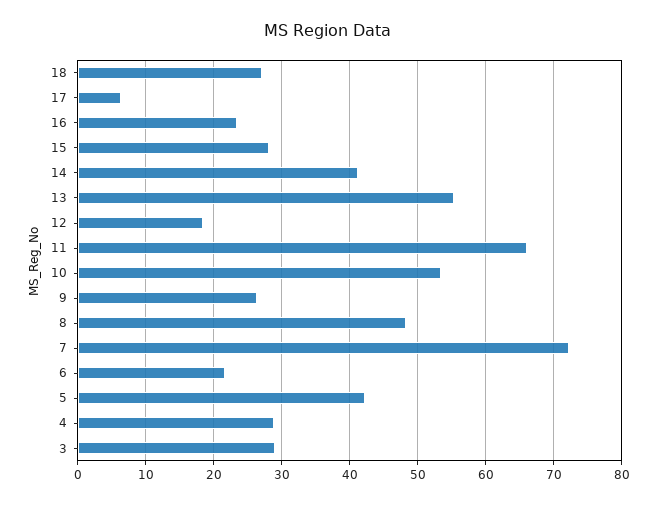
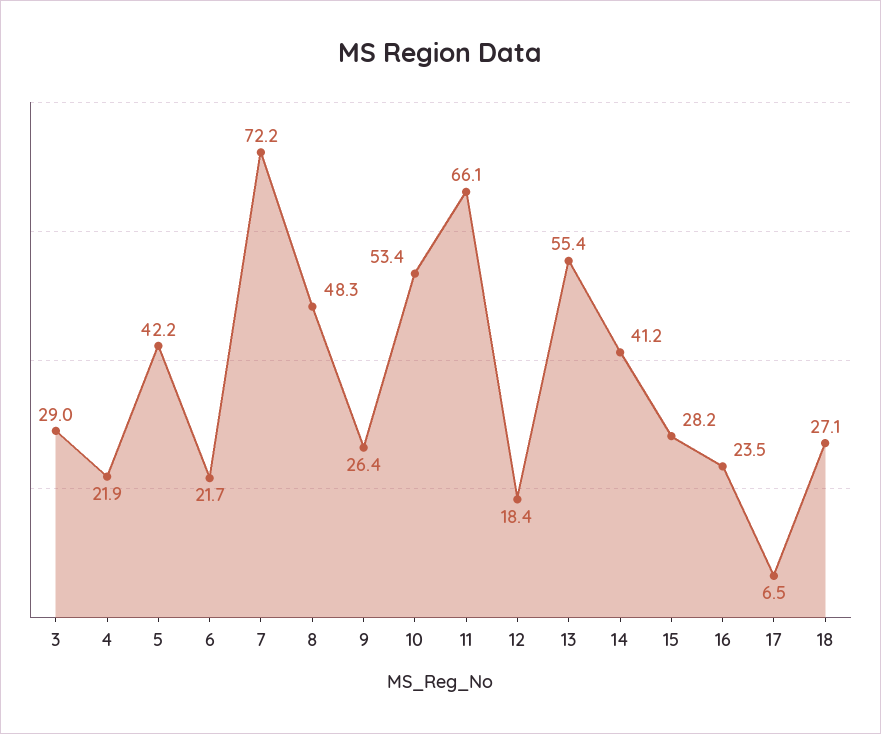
4: 29 -> 21.9

